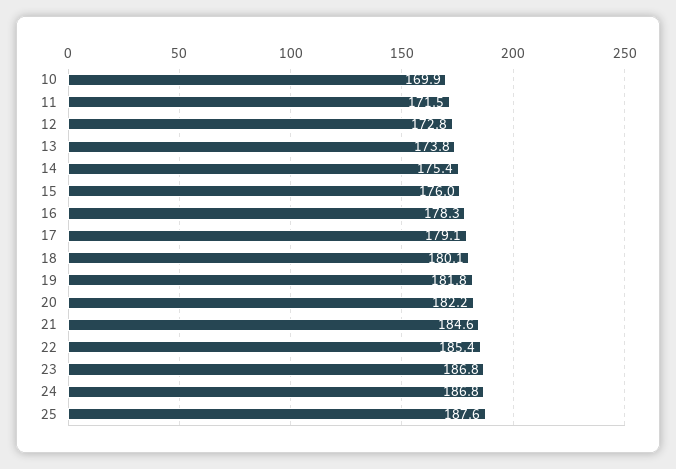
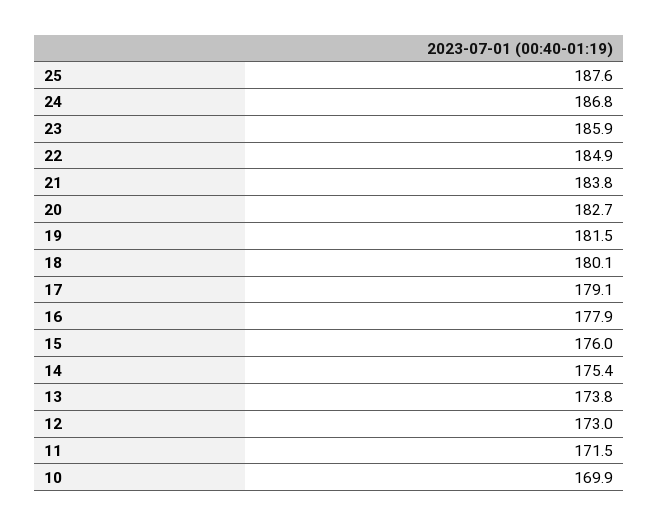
12: 172.8 -> 173
16: 178.3 -> 177.9
19: 181.8 -> 181.5
20: 182.2 -> 182.7
21: 184.6 -> 183.8
22: 185.4 -> 184.9
23: 186.8 -> 185.9

